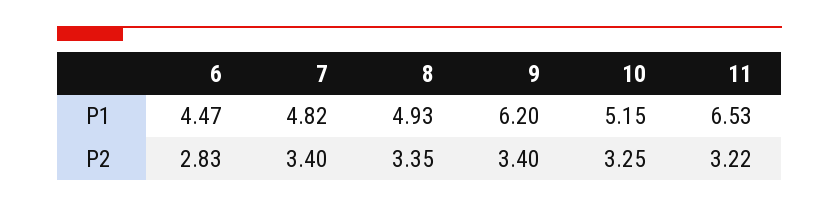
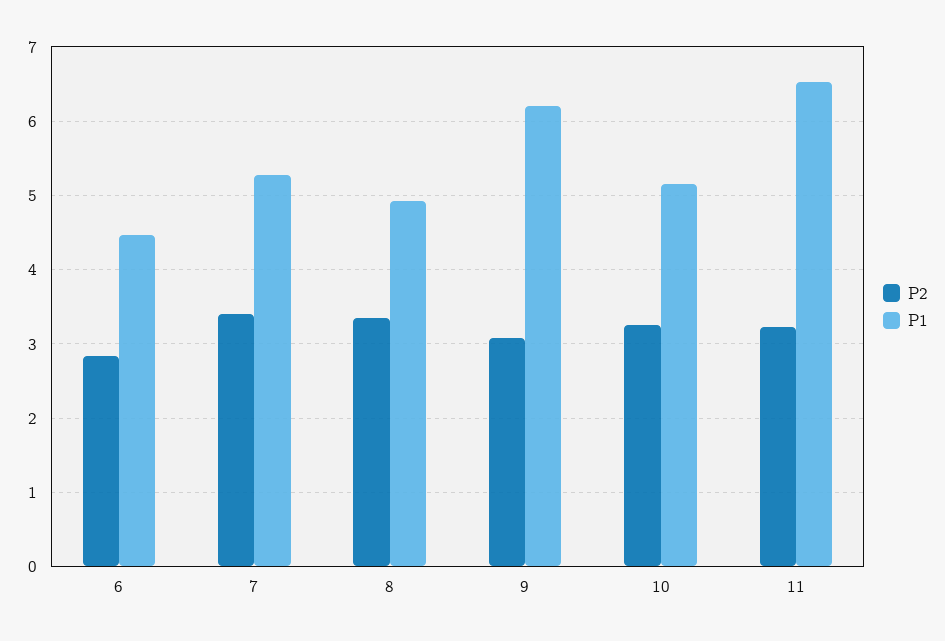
P1, 7: 4.82 -> 5.3
P2, 9: 3.4 -> 3.1

